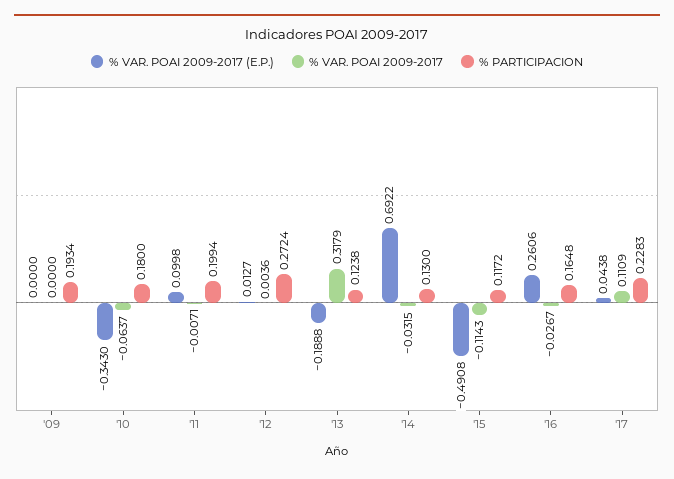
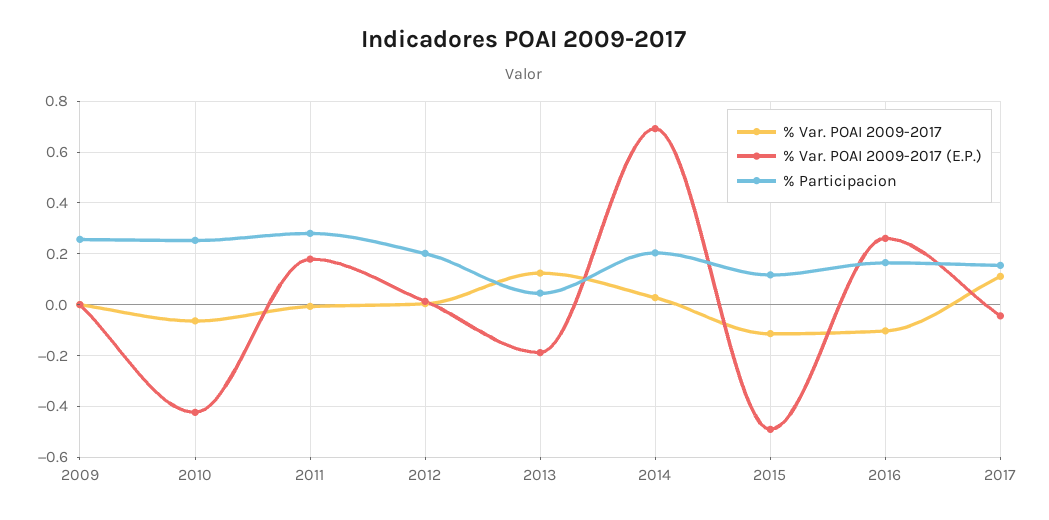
% PARTICIPACION, '09: 0.1934 -> 0.25
% VAR. POAI 2009-2017 (E.P.), '10: -0.343 -> -0.425
% PARTICIPACION, '10: 0.18 -> 0.25
% VAR. POAI 2009-2017 (E.P.), '11: 0.0998 -> 0.175
% PARTICIPACION, '11: 0.1994 -> 0.275
% PARTICIPACION, '12: 0.2724 -> 0.2
% VAR. POAI 2009-2017, '13: 0.3179 -> 0.125
% PARTICIPACION, '13: 0.1238 -> 0.05
% VAR. POAI 2009-2017, '14: -0.0315 -> 0.025
% PARTICIPACION, '14: 0.13 -> 0.2
% VAR. POAI 2009-2017, '16: -0.0267 -> -0.1
% VAR. POAI 2009-2017 (E.P.), '17: 0.0438 -> -0.05
% PARTICIPACION, '17: 0.2283 -> 0.15

